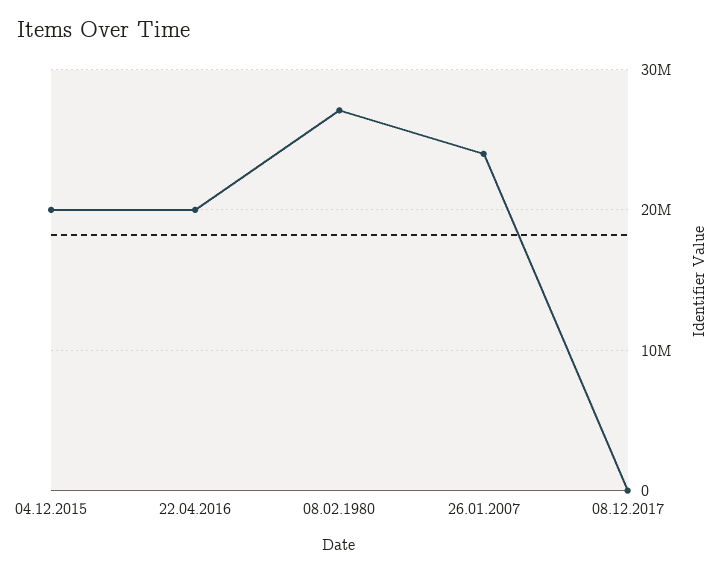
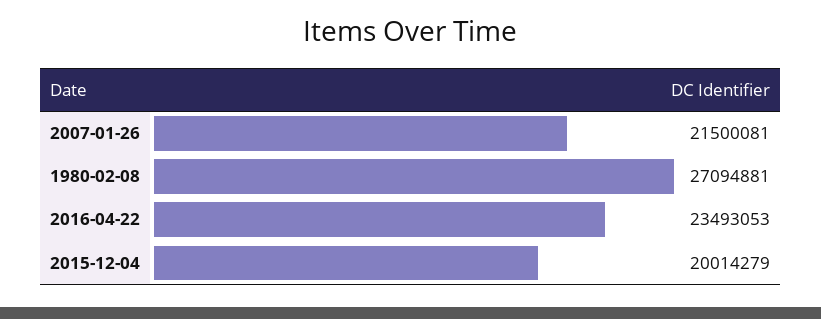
22.04.2016: 20000000 -> 23493053
26.01.2007: 24000000 -> 21500081
08.12.2017: 0 -> none

